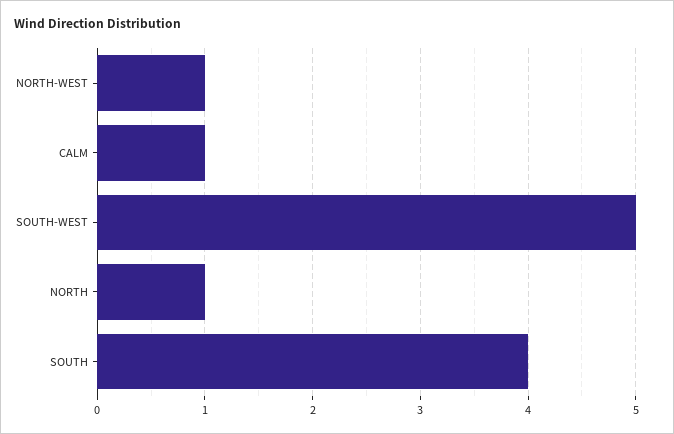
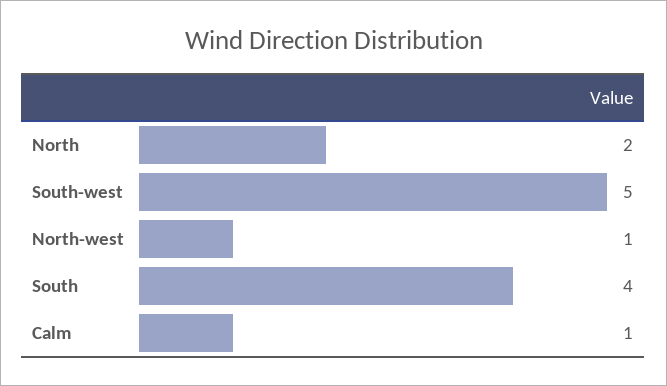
NORTH: 1 -> 2

